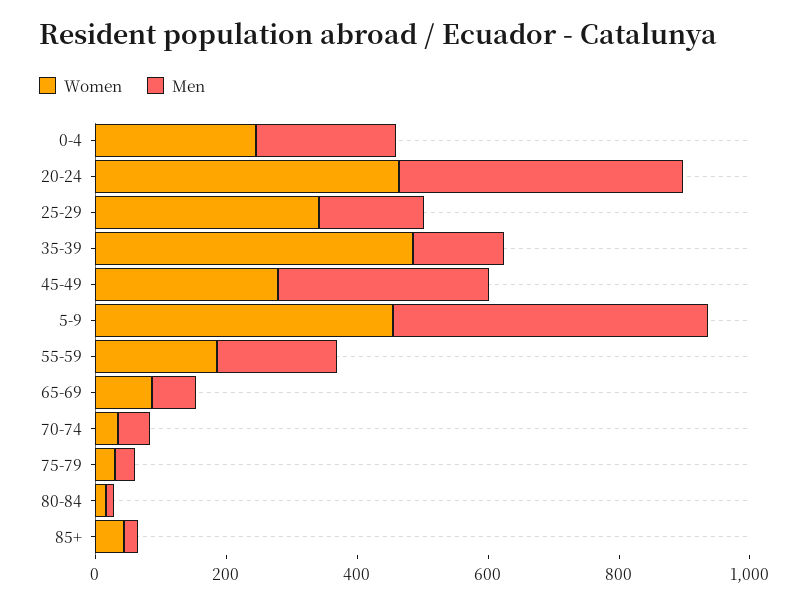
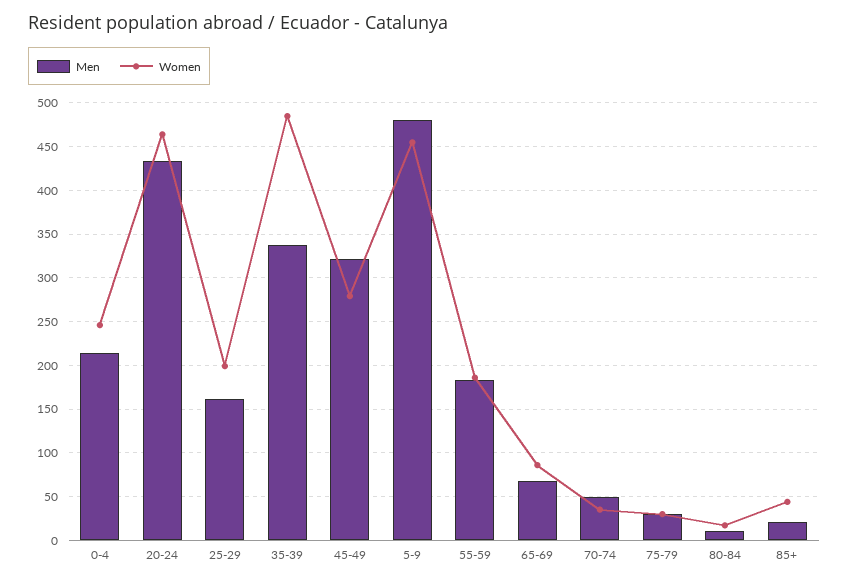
Women, 25-29: 350 -> 200
Men, 35-39: 150 -> 340

